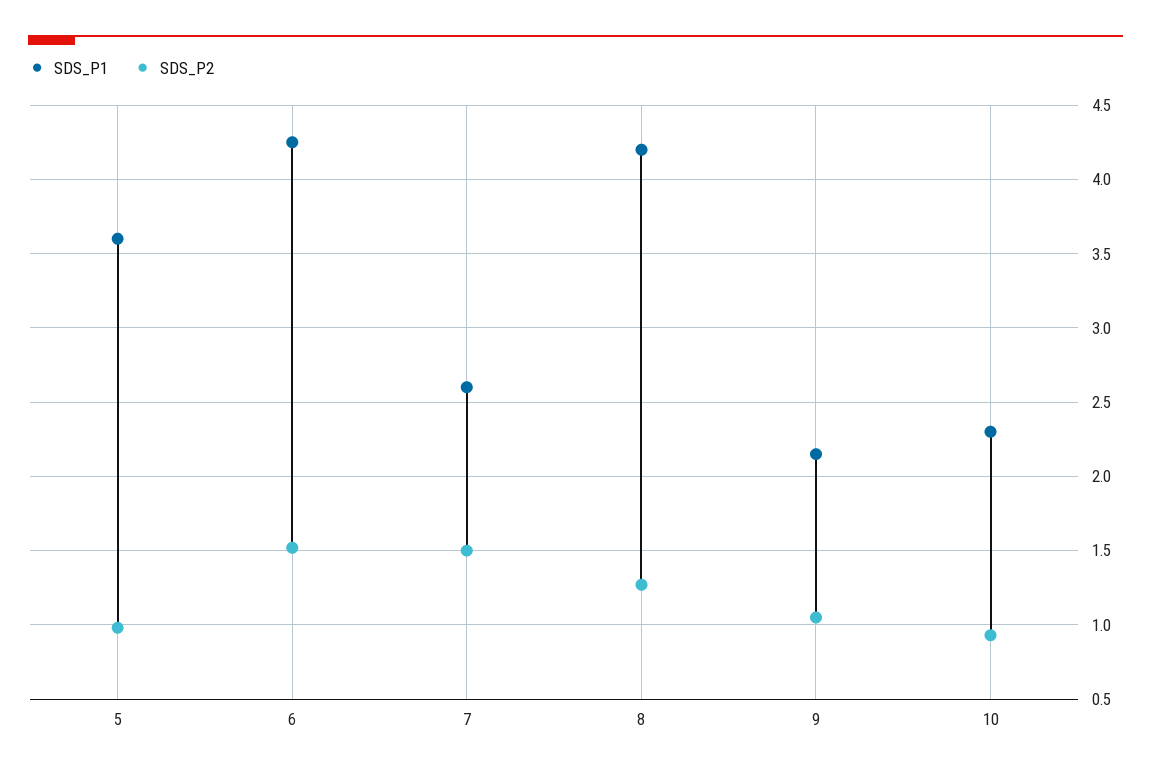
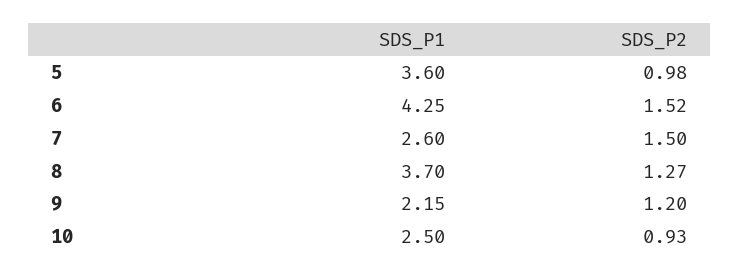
SDS_P1, 8: 4.2 -> 3.7
SDS_P2, 9: 1.05 -> 1.2
SDS_P1, 10: 2.3 -> 2.5

